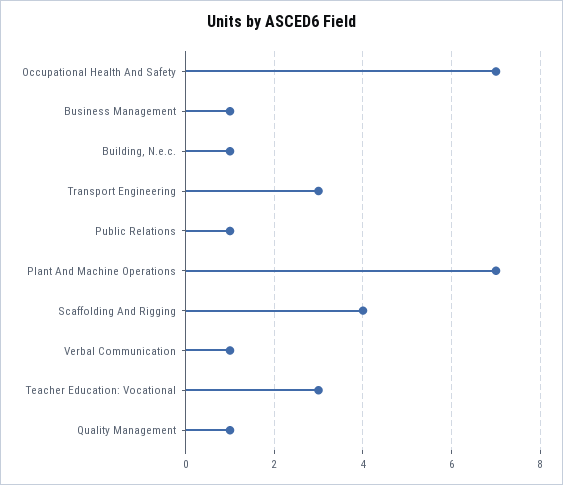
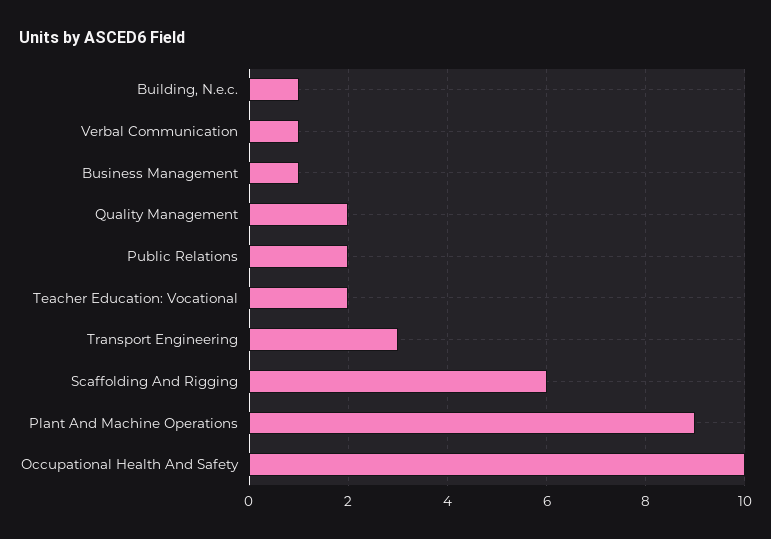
Occupational Health And Safety: 7 -> 10
Public Relations: 1 -> 2
Plant And Machine Operations: 7 -> 9
Scaffolding And Rigging: 4 -> 6
Teacher Education: Vocational: 3 -> 2
Quality Management: 1 -> 2

